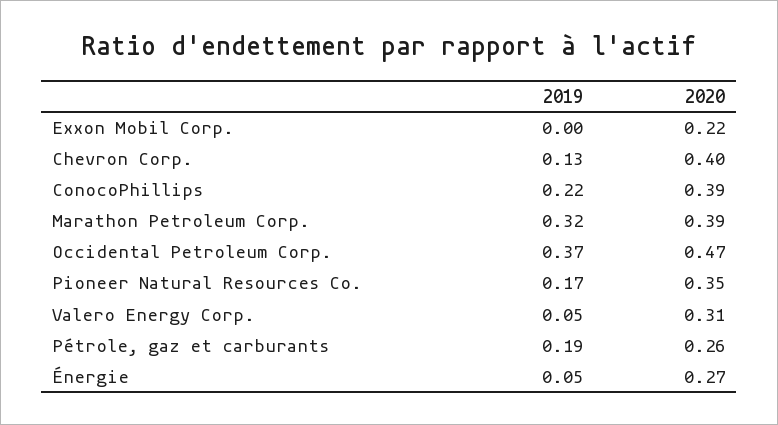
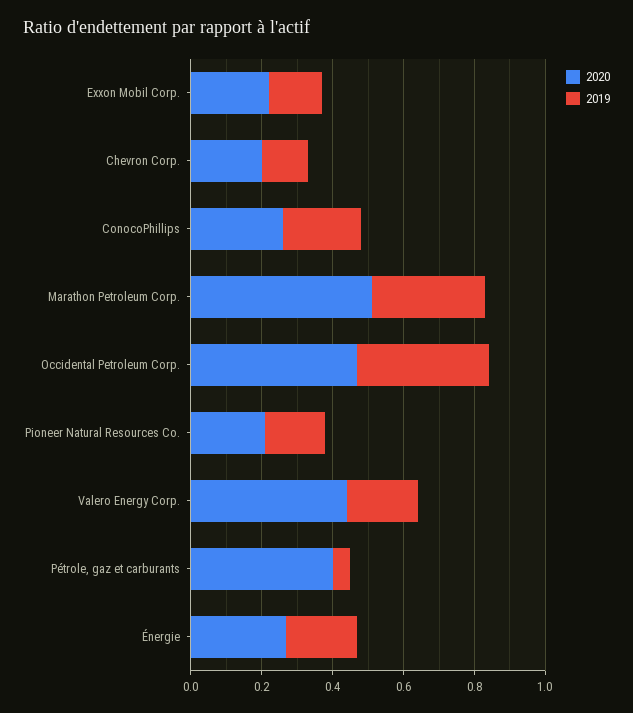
2019, Exxon Mobil Corp.: 0 -> 0.15
2020, Chevron Corp.: 0.4 -> 0.2
2020, ConocoPhillips: 0.39 -> 0.25
2020, Marathon Petroleum Corp.: 0.39 -> 0.5
2020, Pioneer Natural Resources Co.: 0.35 -> 0.2
2019, Valero Energy Corp.: 0.05 -> 0.2
2020, Valero Energy Corp.: 0.31 -> 0.45
2019, Pétrole, gaz et carburants: 0.19 -> 0.05
2020, Pétrole, gaz et carburants: 0.26 -> 0.4
2019, Énergie: 0.05 -> 0.2

